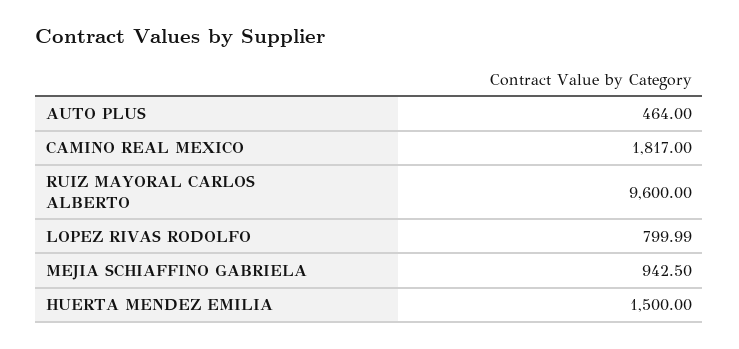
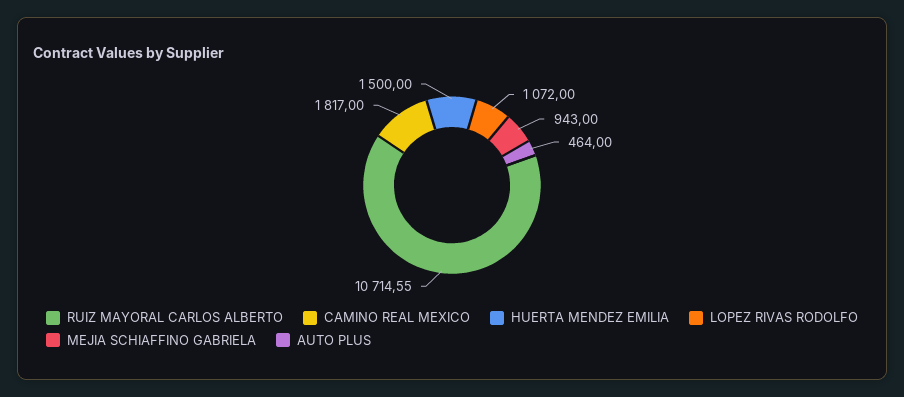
RUIZ MAYORAL CARLOS ALBERTO: 9600 -> 10714.55
LOPEZ RIVAS RODOLFO: 799.99 -> 1072
MEJIA SCHIAFFINO GABRIELA: 942.5 -> 943

